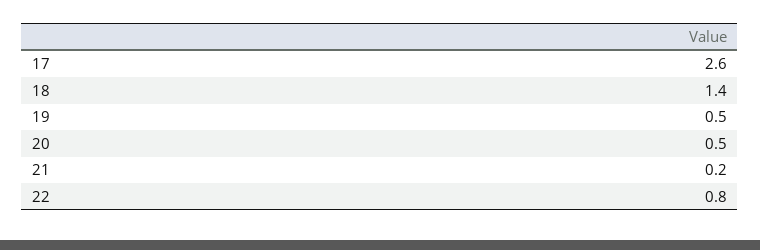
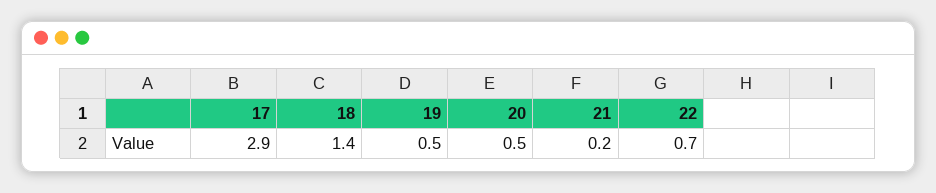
17: 2.6 -> 2.9
22: 0.8 -> 0.7

